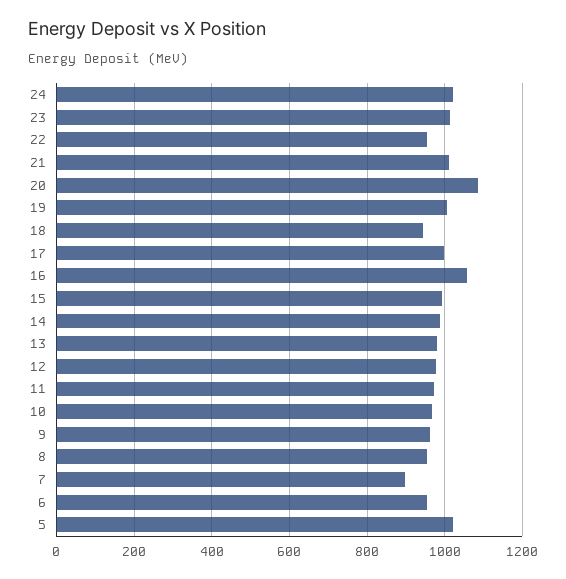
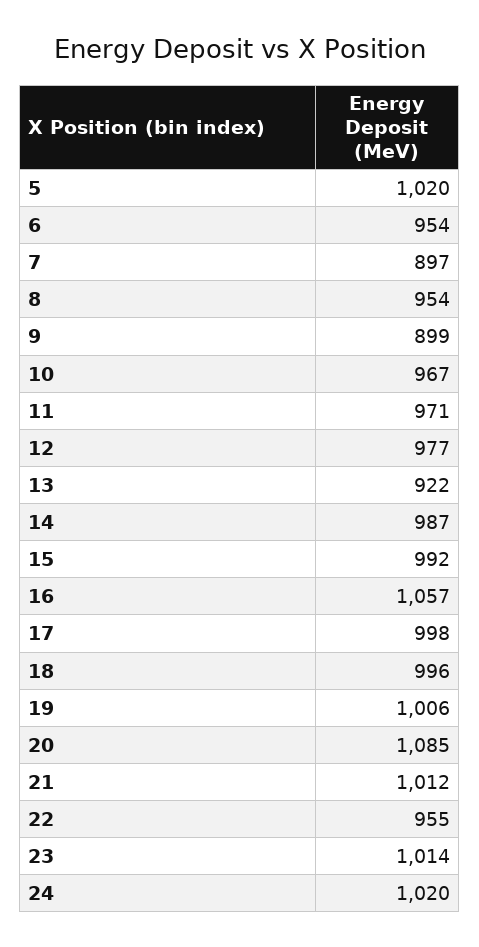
18: 940 -> 996
13: 980 -> 922
9: 960 -> 899

